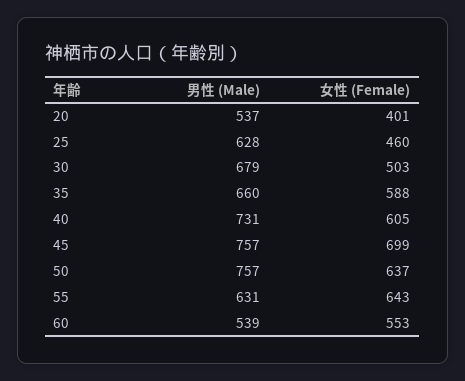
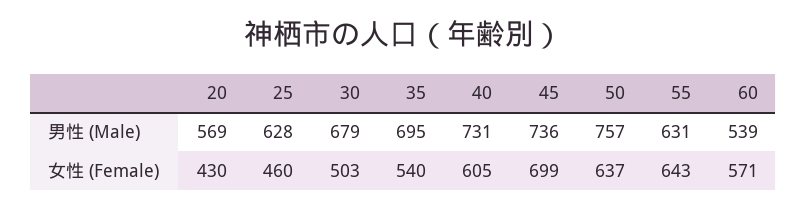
男性 (Male), 20: 537 -> 569
女性 (Female), 20: 401 -> 430
男性 (Male), 35: 660 -> 695
女性 (Female), 35: 588 -> 540
男性 (Male), 45: 757 -> 736
女性 (Female), 60: 553 -> 571

